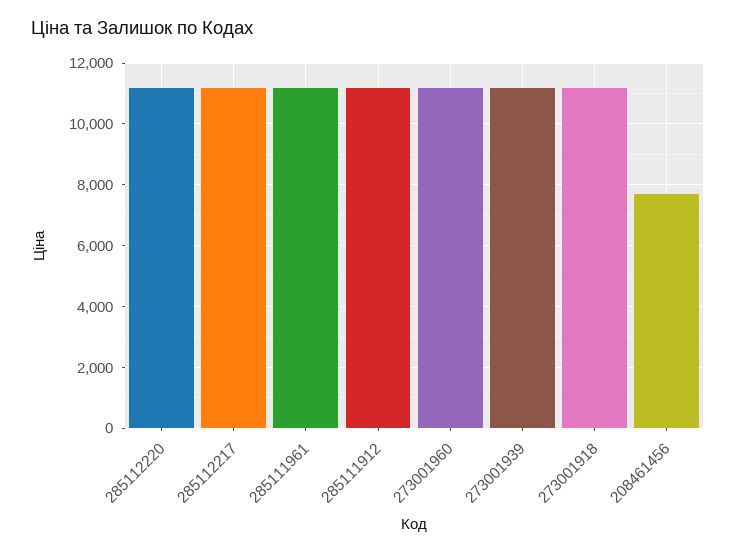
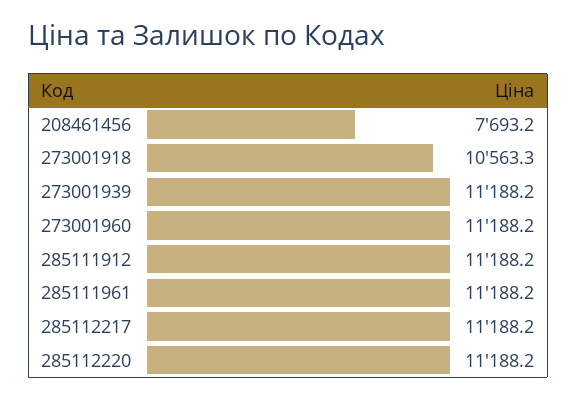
273001918: 11200 -> 10563.3

